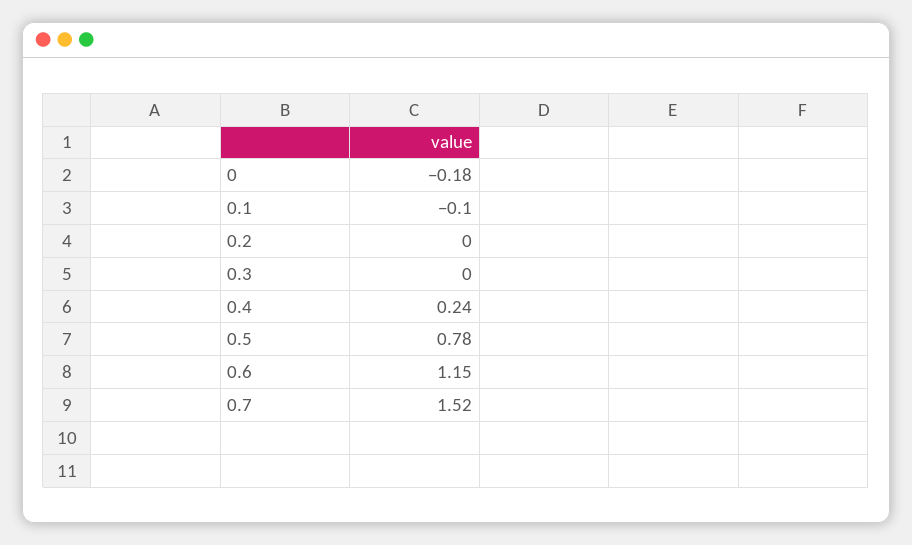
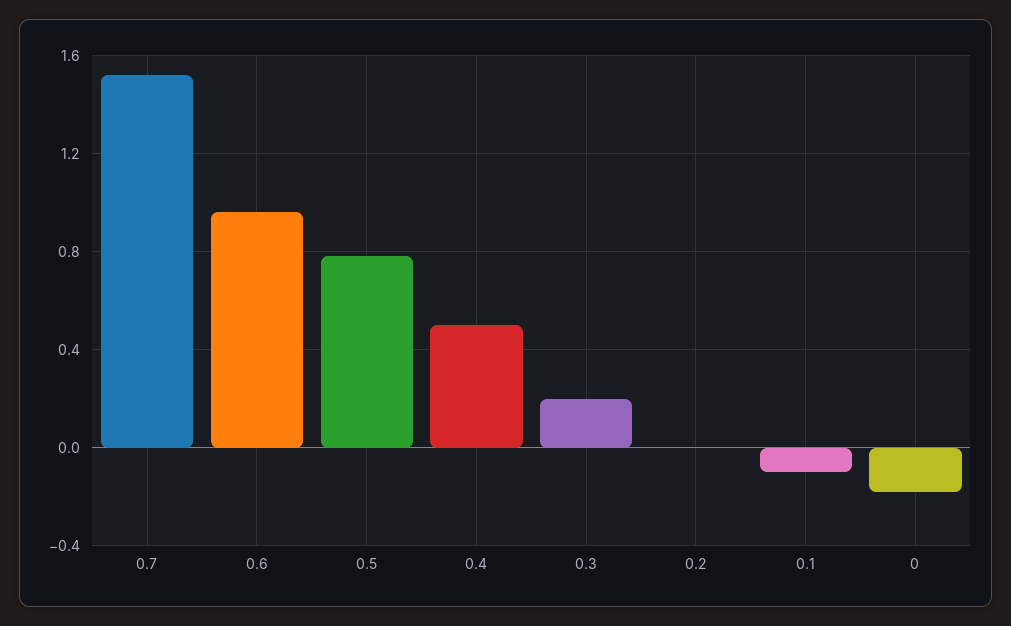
0.3: 0 -> 0.2
0.4: 0.24 -> 0.5
0.6: 1.15 -> 0.95

